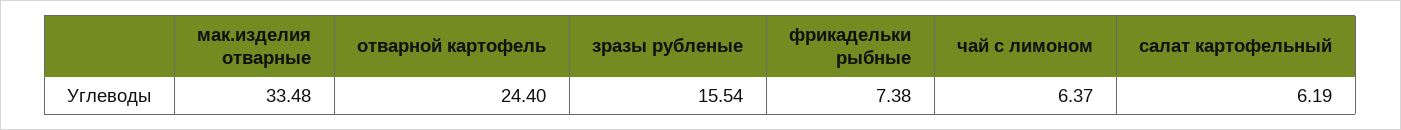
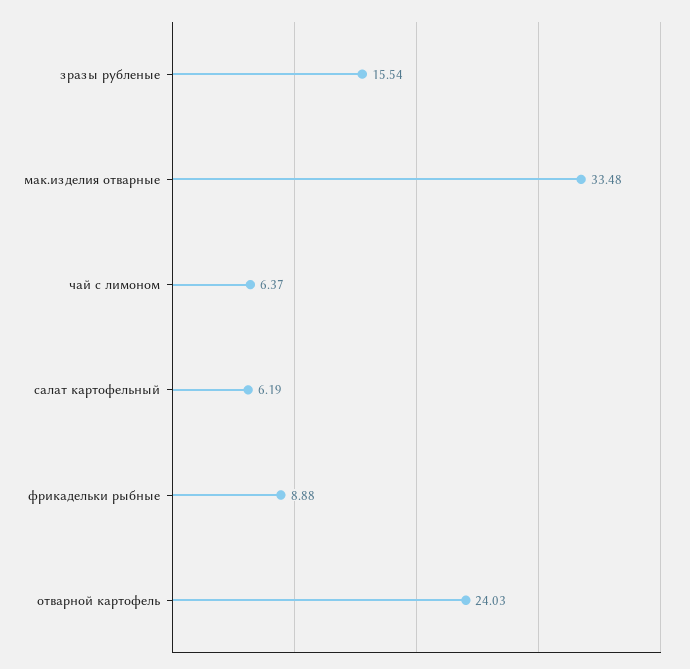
отварной картофель: 24.4 -> 24.03
фрикадельки рыбные: 7.38 -> 8.88

